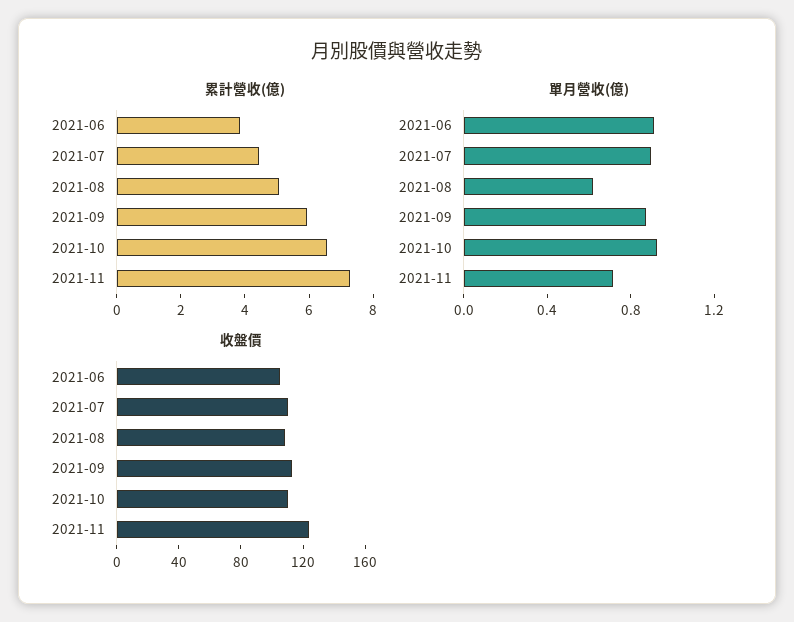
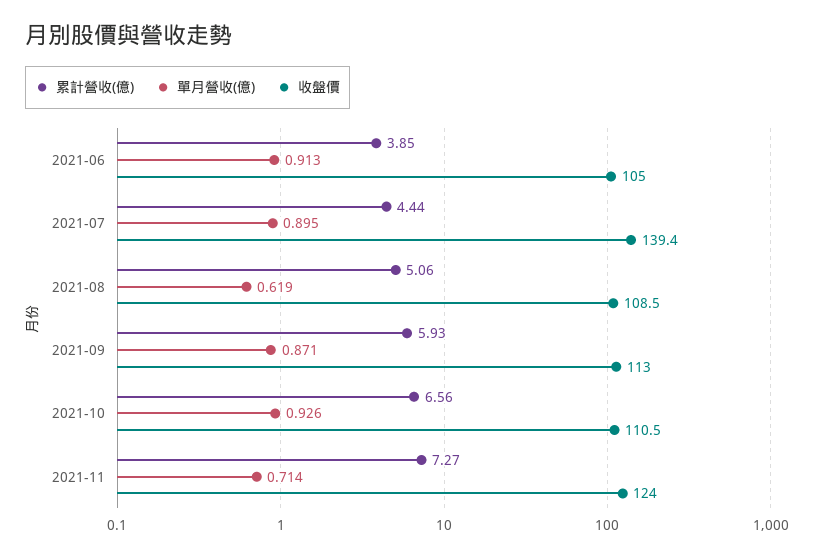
收盤價, 2021-07: 110 -> 139.4

